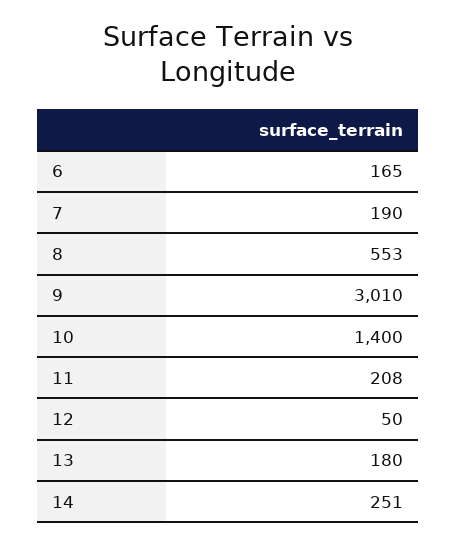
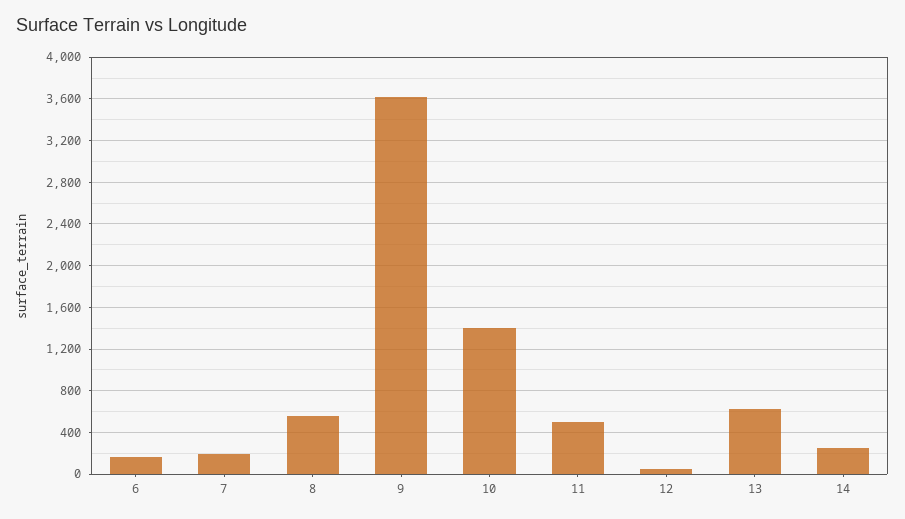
9: 3010 -> 3600
11: 208 -> 500
13: 180 -> 600

